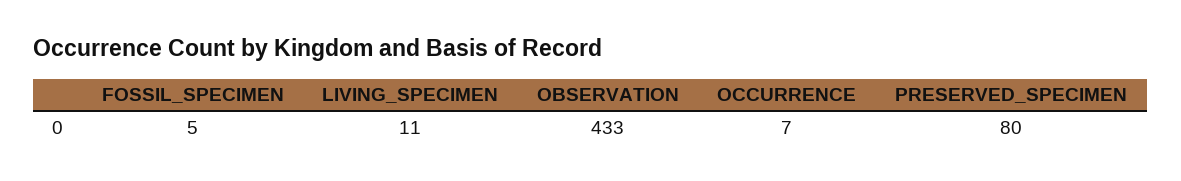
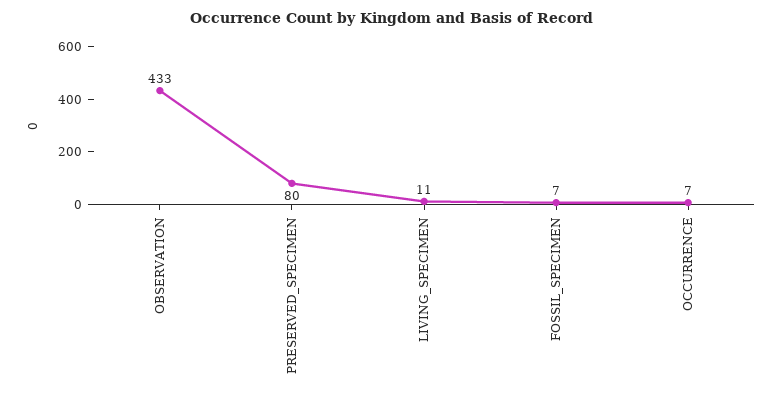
FOSSIL_SPECIMEN: 5 -> 7

